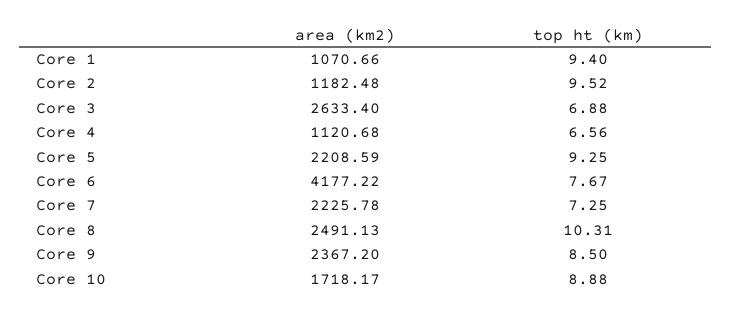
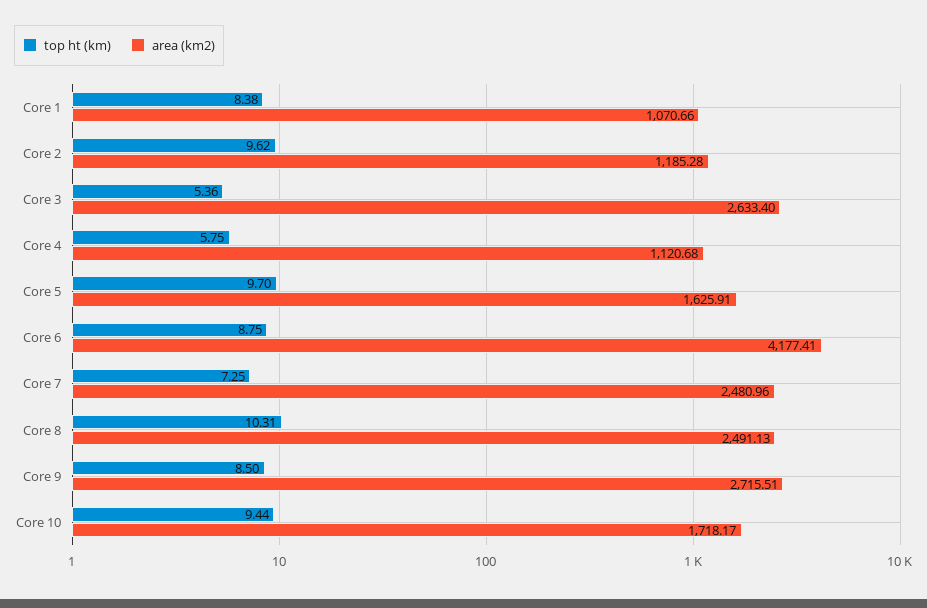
top ht (km), Core 1: 9.4 -> 8.38
area (km2), Core 2: 1182.48 -> 1185.28
top ht (km), Core 2: 9.52 -> 9.62
top ht (km), Core 3: 6.88 -> 5.36
top ht (km), Core 4: 6.56 -> 5.75
area (km2), Core 5: 2208.59 -> 1625.91
top ht (km), Core 5: 9.25 -> 9.7
area (km2), Core 6: 4177.22 -> 4177.41
top ht (km), Core 6: 7.67 -> 8.75
area (km2), Core 7: 2225.78 -> 2480.96
area (km2), Core 9: 2367.2 -> 2715.51
top ht (km), Core 10: 8.88 -> 9.44

